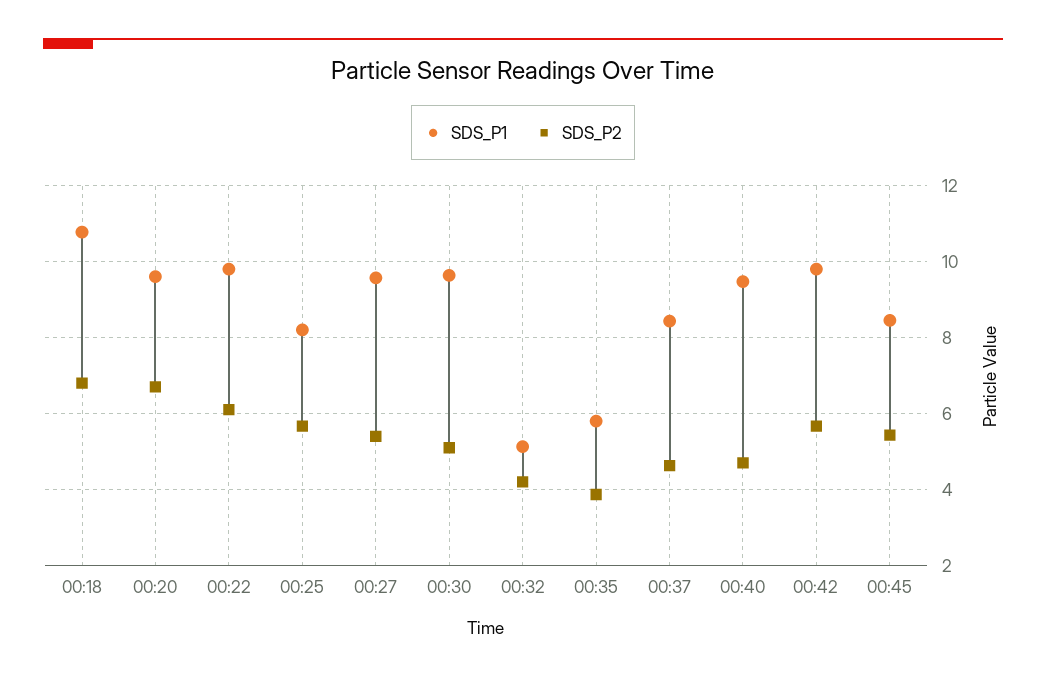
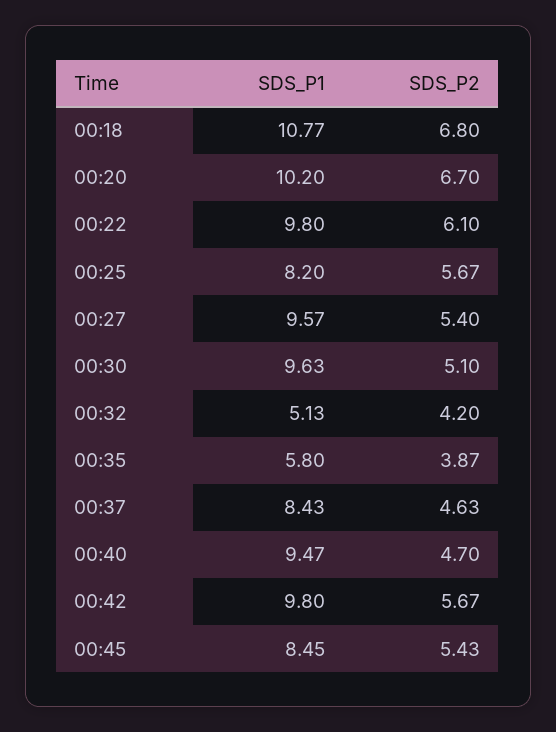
SDS_P1, 00:20: 9.6 -> 10.2

